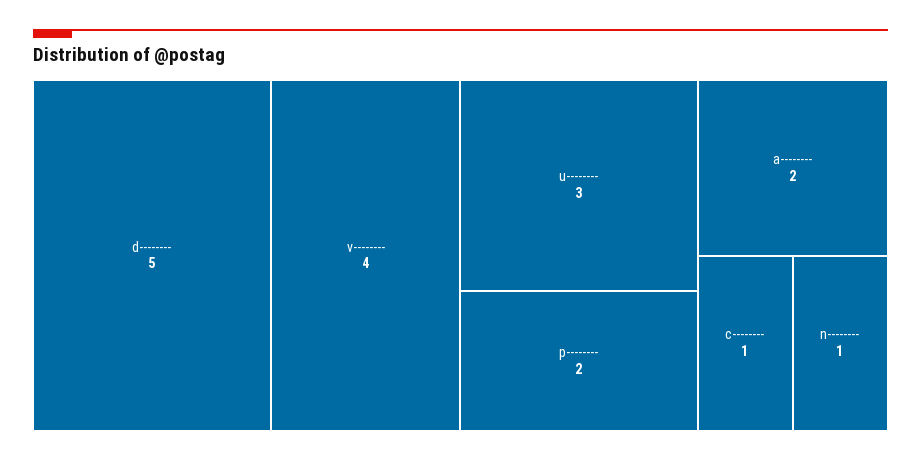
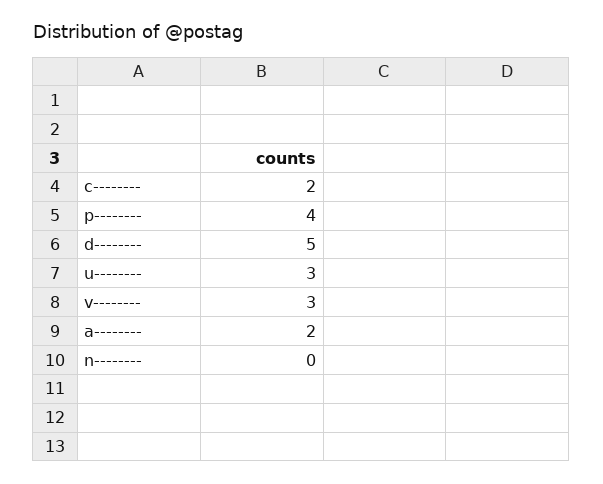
v--------: 4 -> 3
p--------: 2 -> 4
c--------: 1 -> 2
n--------: 1 -> 0

